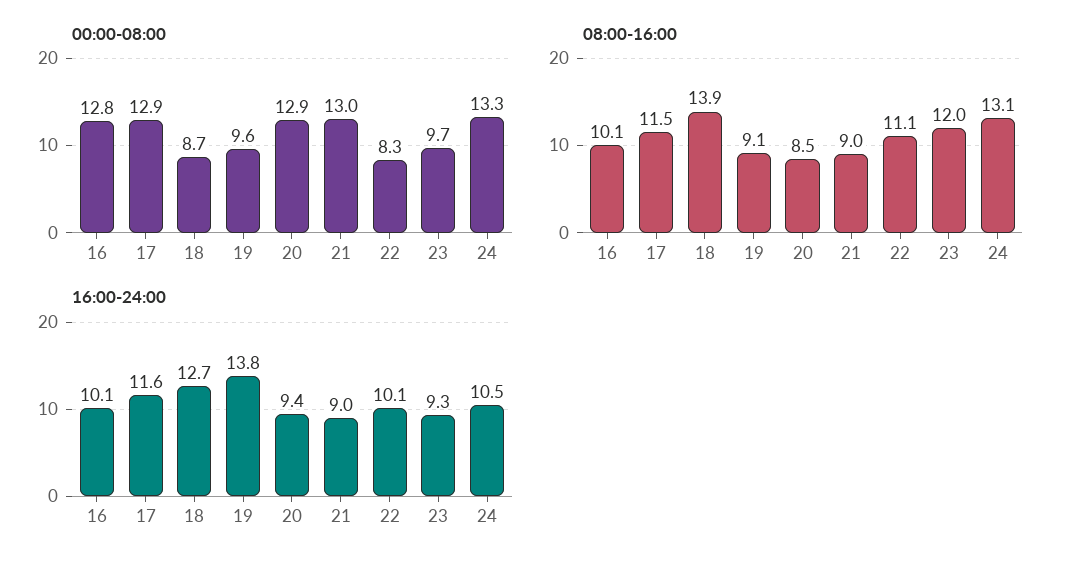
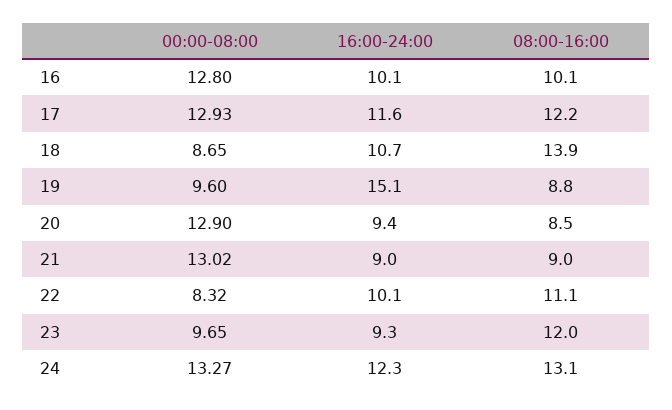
08:00-16:00, 17: 11.5 -> 12.2
08:00-16:00, 19: 9.1 -> 8.8
16:00-24:00, 18: 12.7 -> 10.7
16:00-24:00, 19: 13.8 -> 15.1
16:00-24:00, 24: 10.5 -> 12.3

